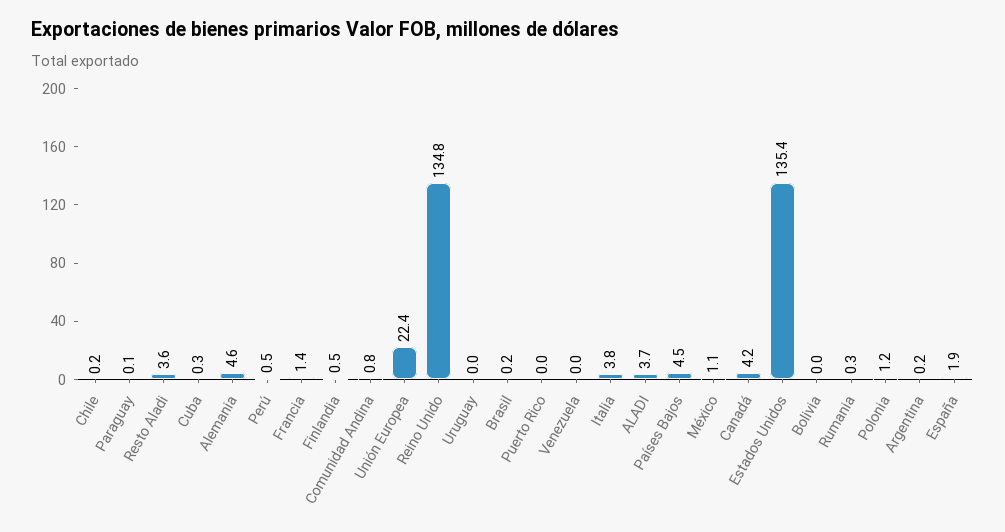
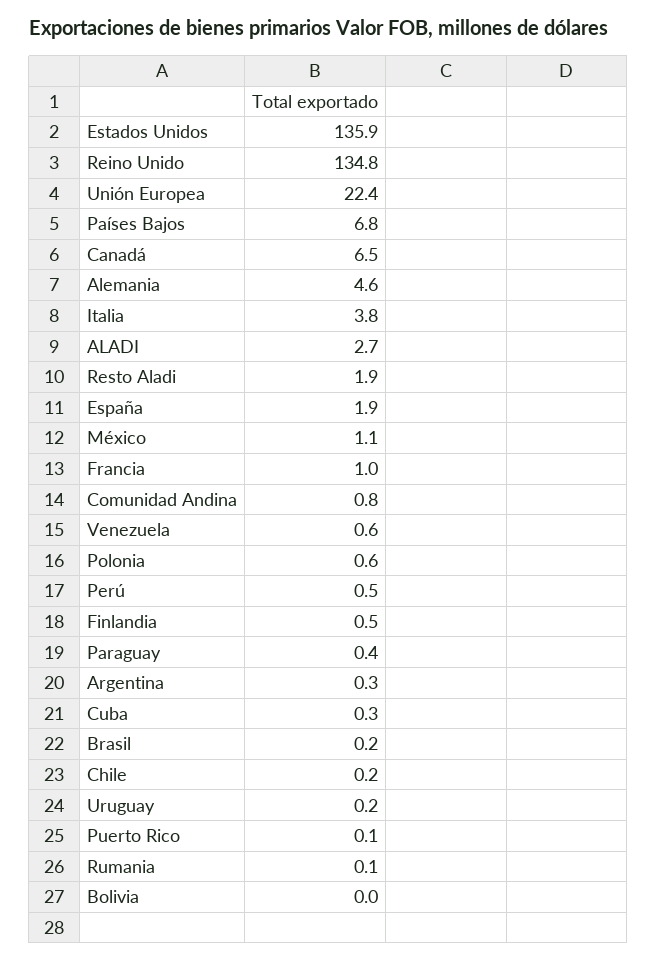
Paraguay: 0.1 -> 0.4
Resto Aladi: 3.6 -> 1.9
Francia: 1.4 -> 1
Uruguay: 0 -> 0.2
Puerto Rico: 0 -> 0.1
Venezuela: 0 -> 0.6
ALADI: 3.7 -> 2.7
Países Bajos: 4.5 -> 6.8
Canadá: 4.2 -> 6.5
Estados Unidos: 135.4 -> 135.9
Rumania: 0.3 -> 0.1
Polonia: 1.2 -> 0.6
Argentina: 0.2 -> 0.3

